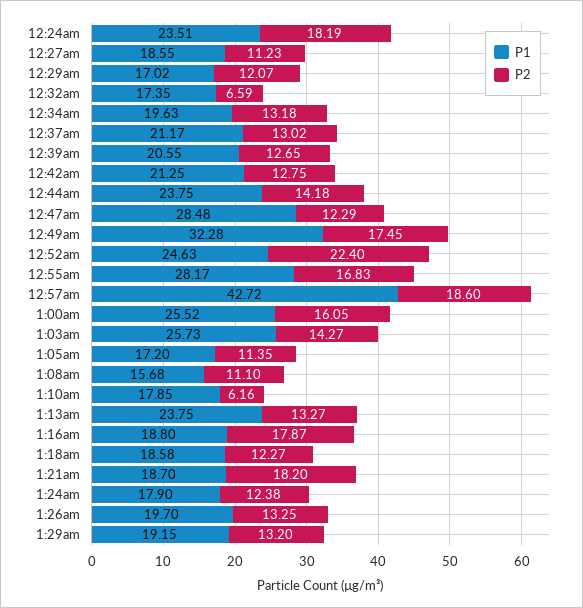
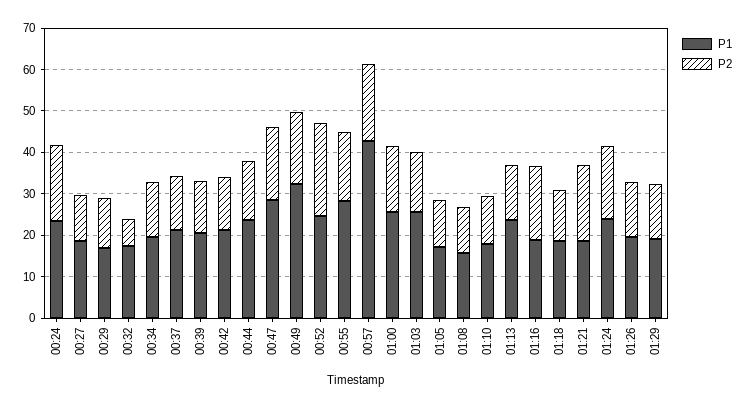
P2, 12:47am: 12.29 -> 18
P2, 1:10am: 6.16 -> 12
P1, 1:24am: 17.9 -> 24
P2, 1:24am: 12.38 -> 18

